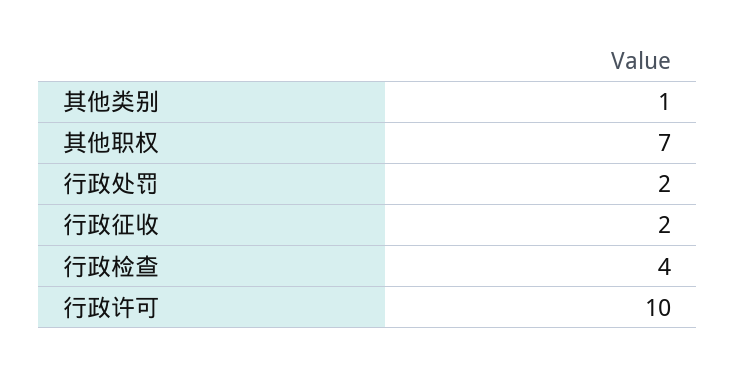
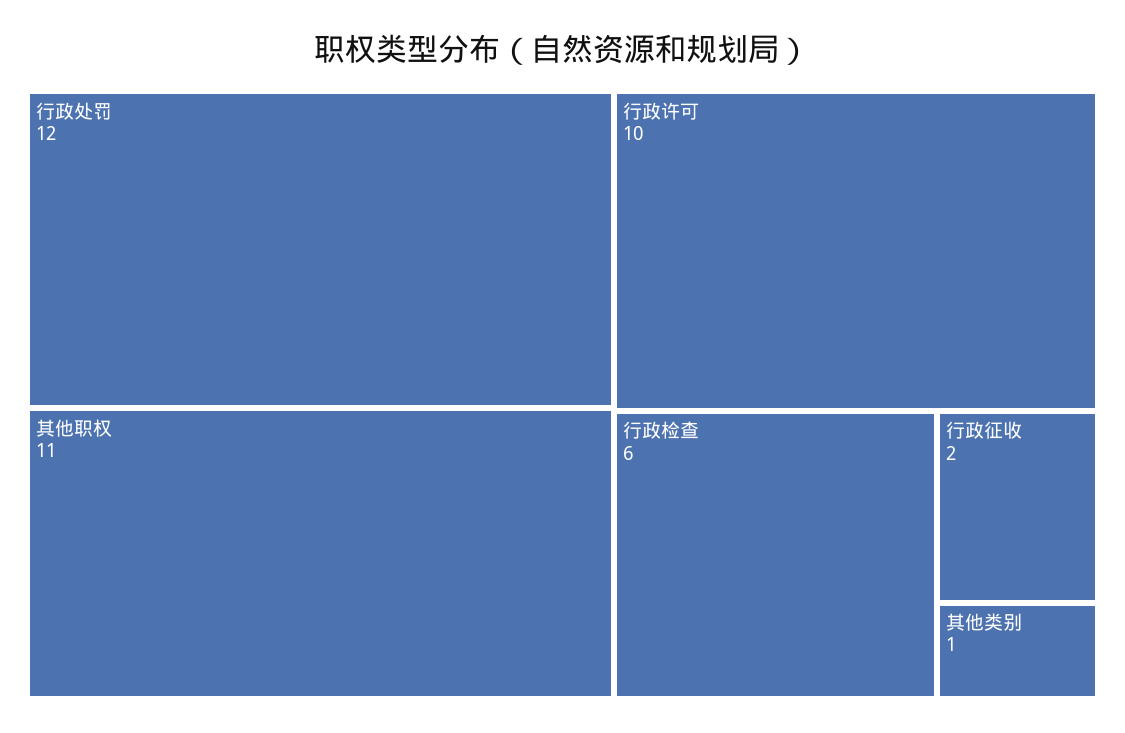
其他职权: 7 -> 11
行政处罚: 2 -> 12
行政检查: 4 -> 6

